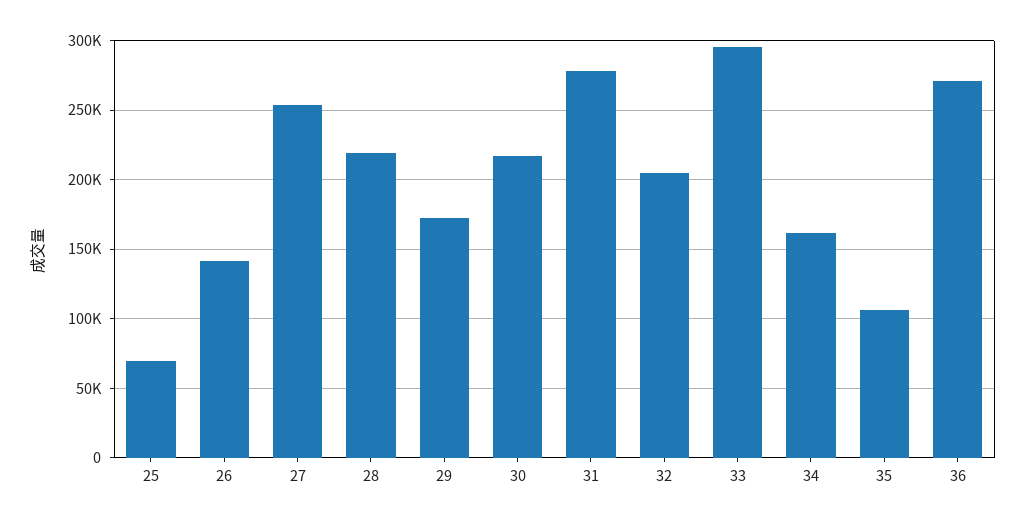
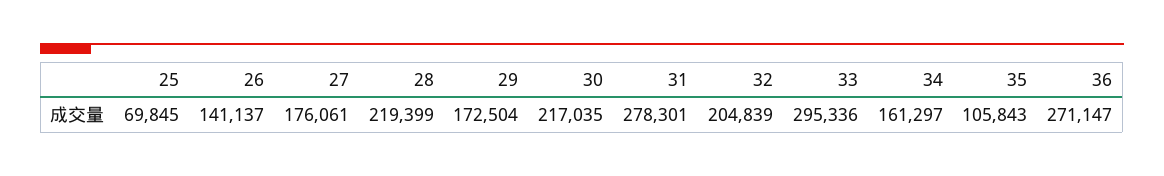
27: 255000 -> 176061

